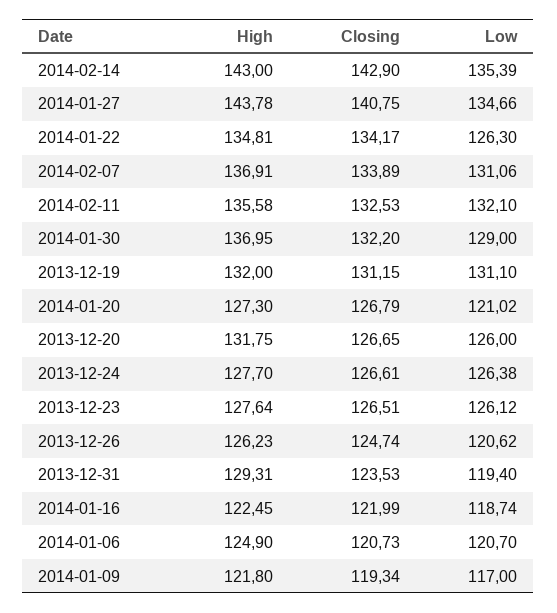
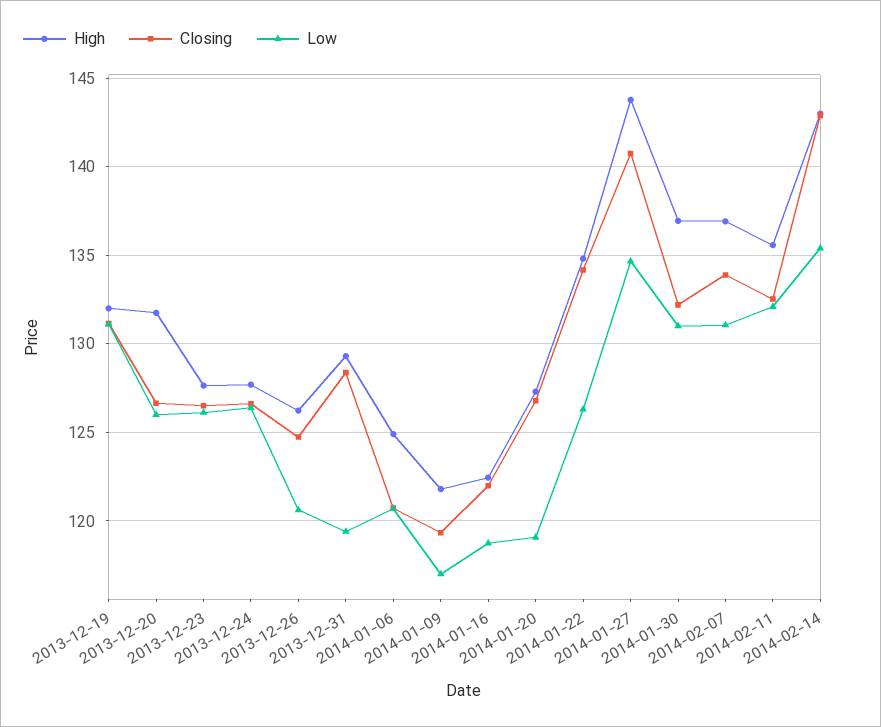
Low, 2014-01-30: 129 -> 131
Low, 2014-01-20: 121.02 -> 119
Closing, 2013-12-31: 123.53 -> 128.5

